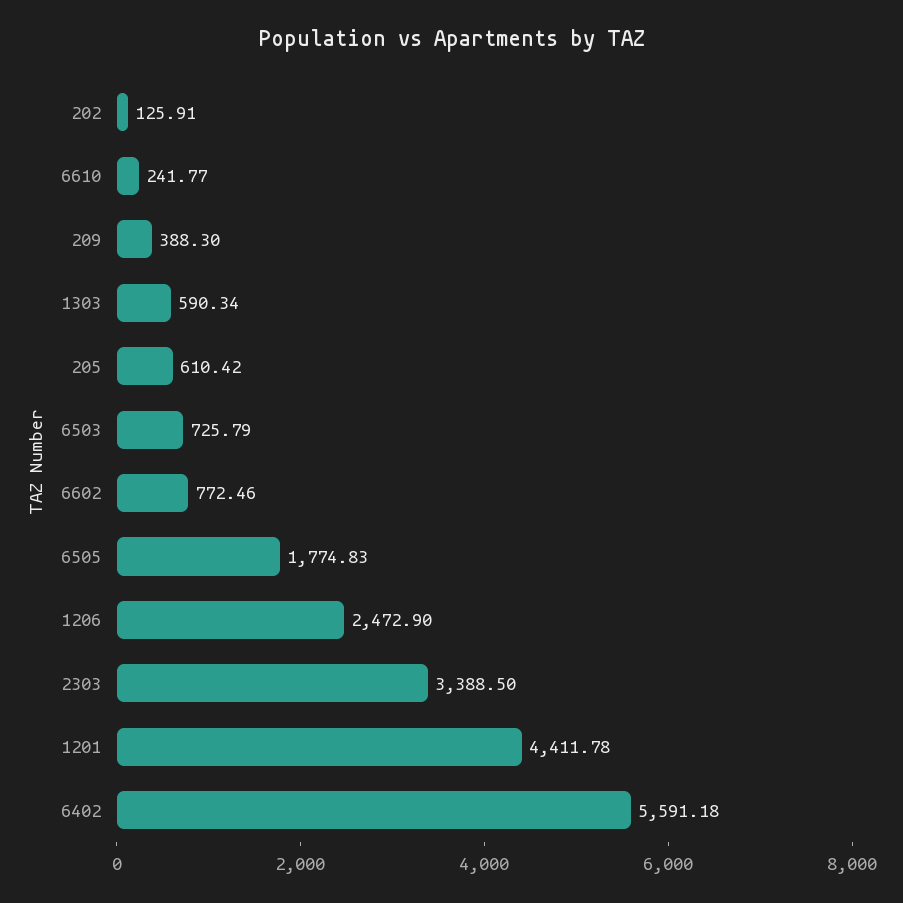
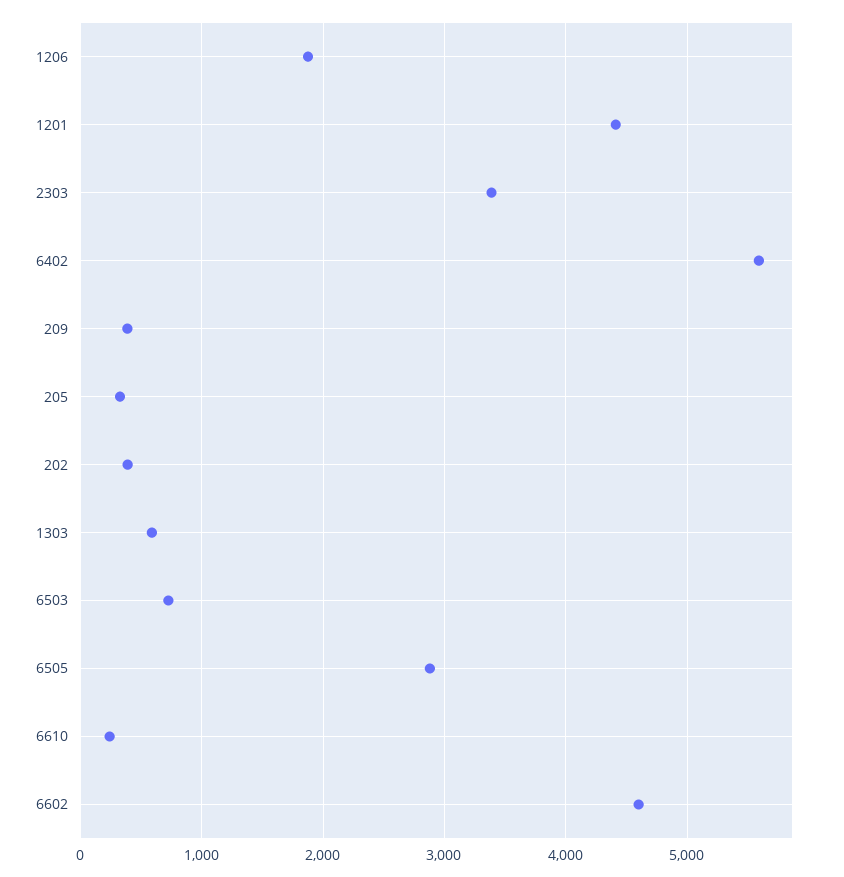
202: 125.91 -> 400
205: 610.42 -> 300
6602: 772.46 -> 4600
6505: 1774.83 -> 2900
1206: 2472.9 -> 1900

